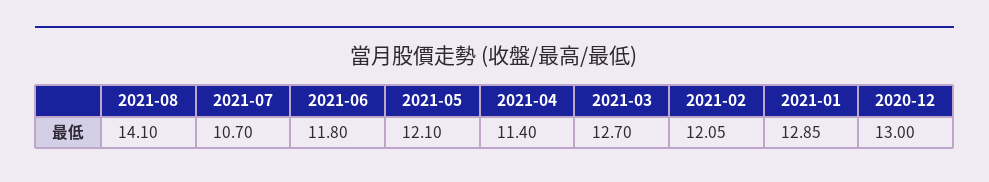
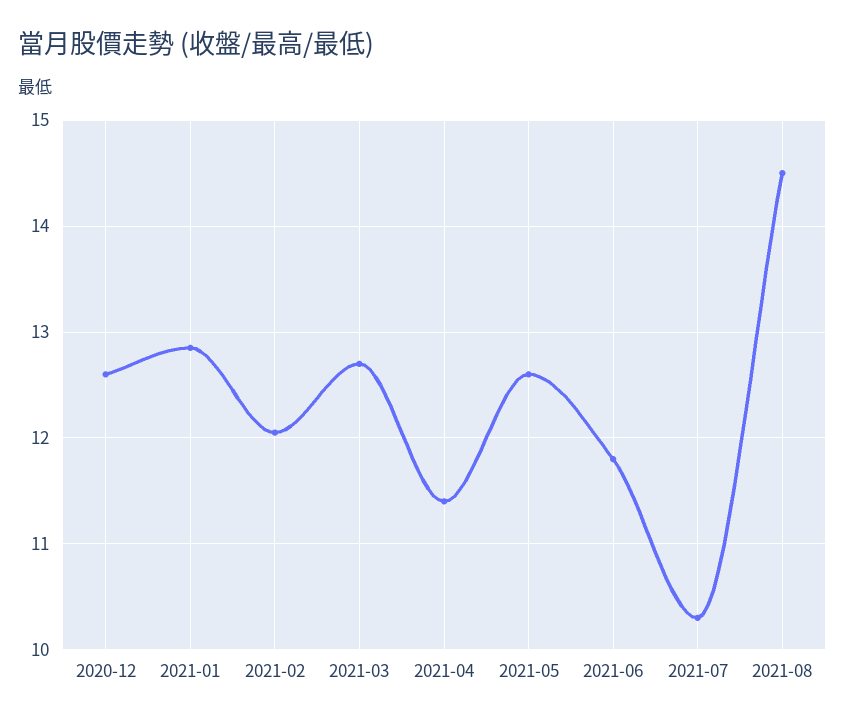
2021-08: 14.1 -> 14.5
2021-07: 10.7 -> 10.3
2021-05: 12.1 -> 12.6
2020-12: 13 -> 12.6

